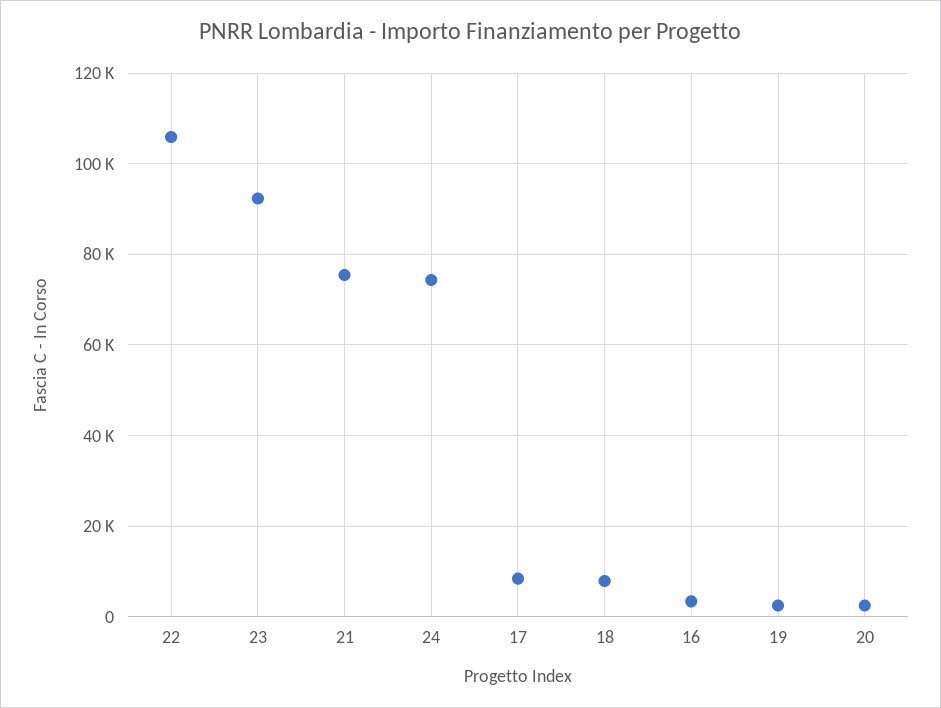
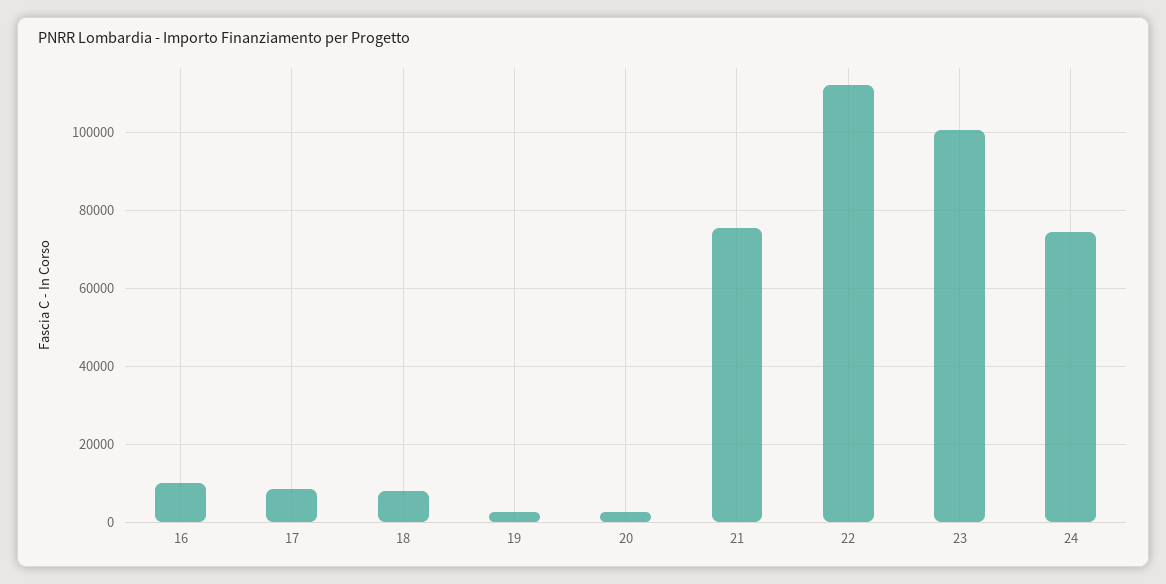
22: 106000 -> 112000
23: 92000 -> 100000
16: 4000 -> 10000

